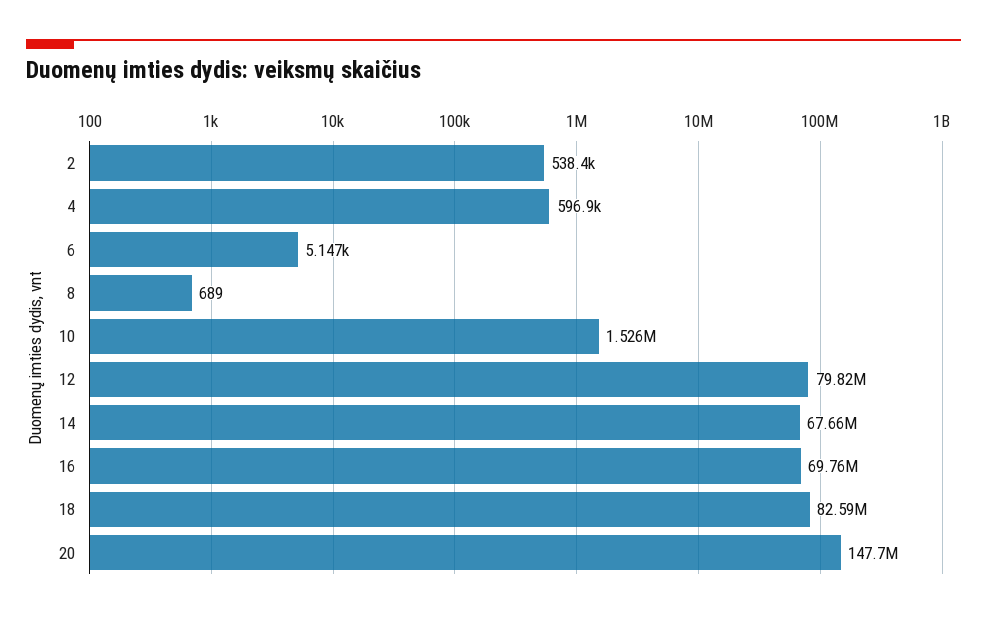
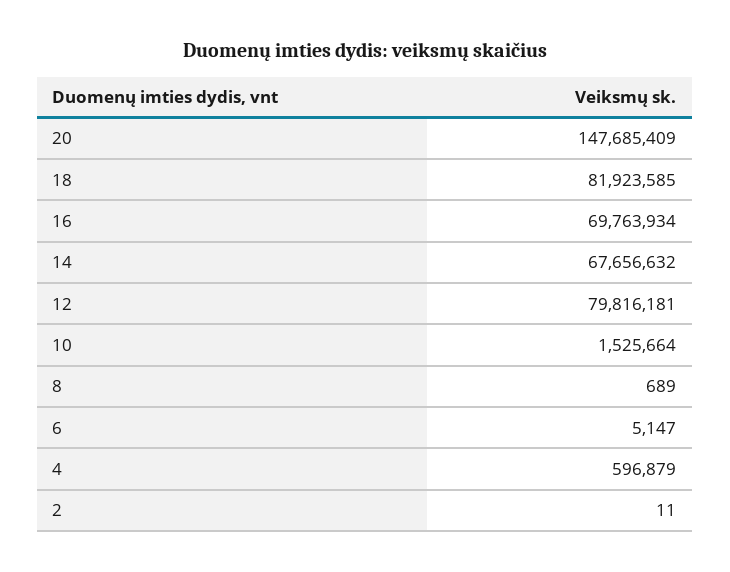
2: 538400 -> 11
18: 82590000 -> 81923585

